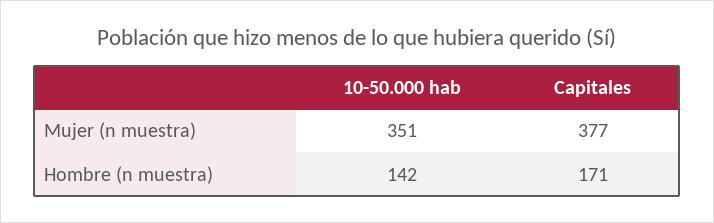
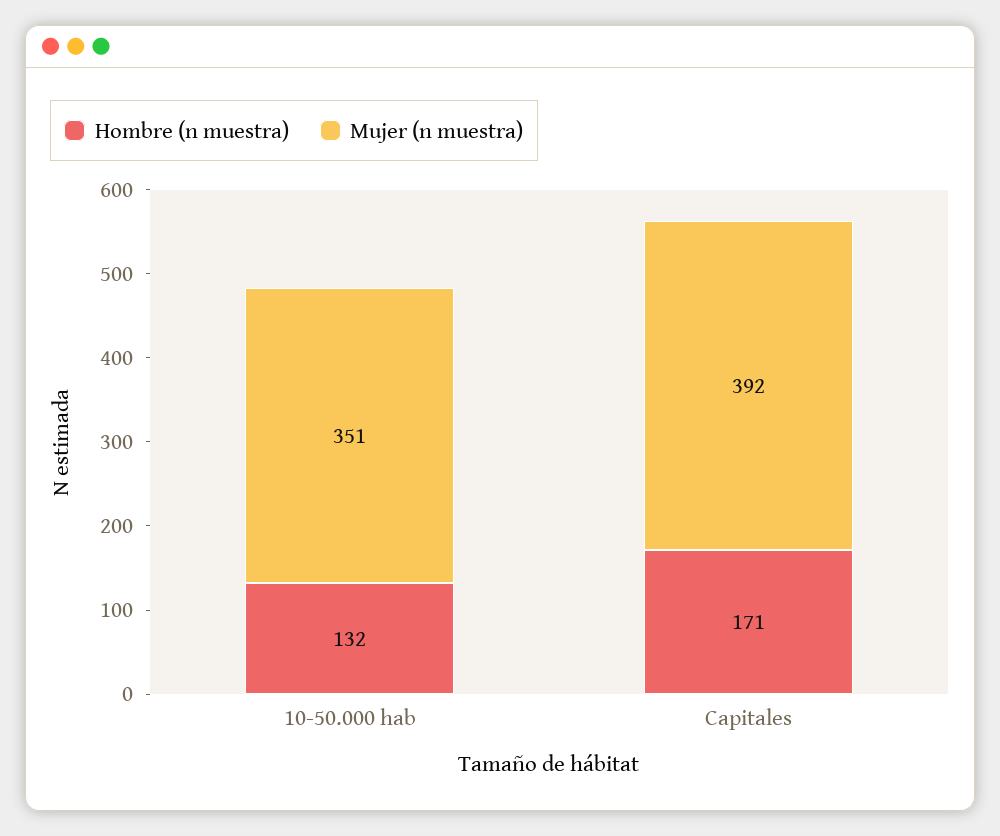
Mujer (n muestra), Capitales: 377 -> 392
Hombre (n muestra), 10-50.000 hab: 142 -> 132

